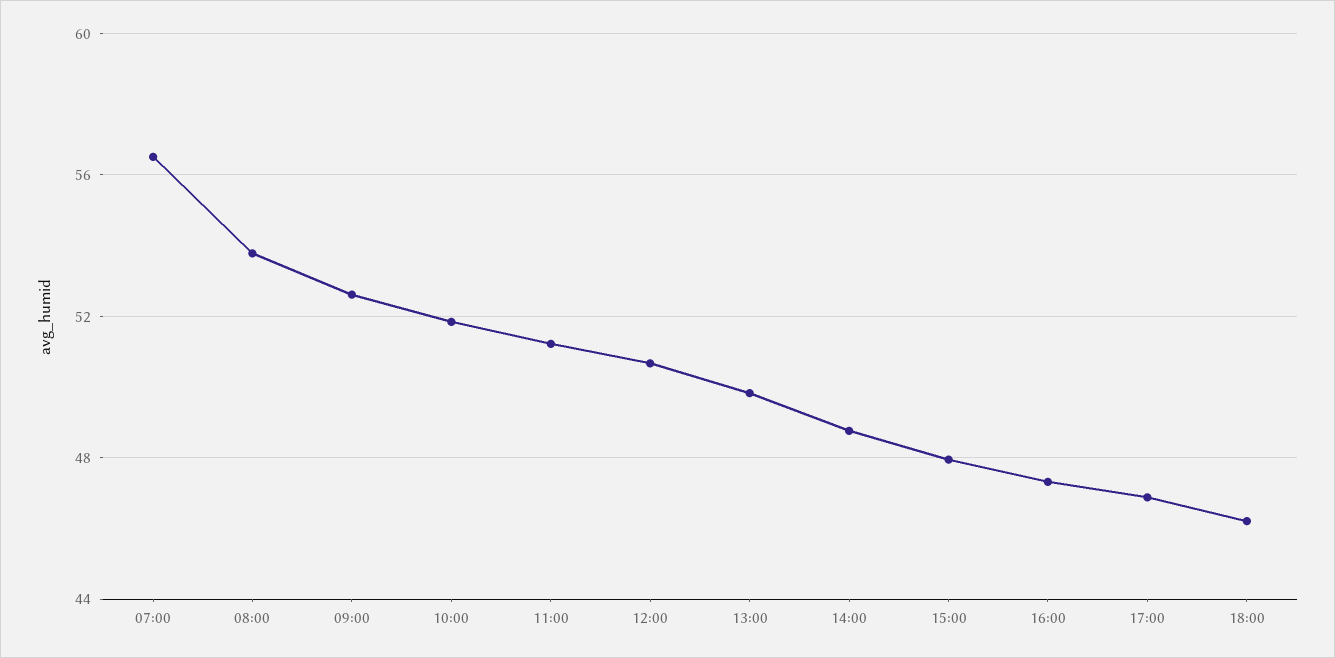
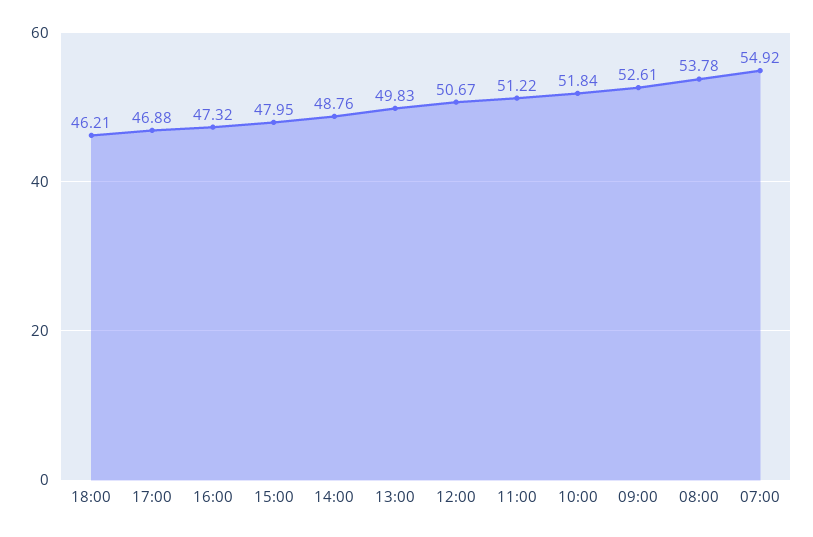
07:00: 56.5 -> 54.92

